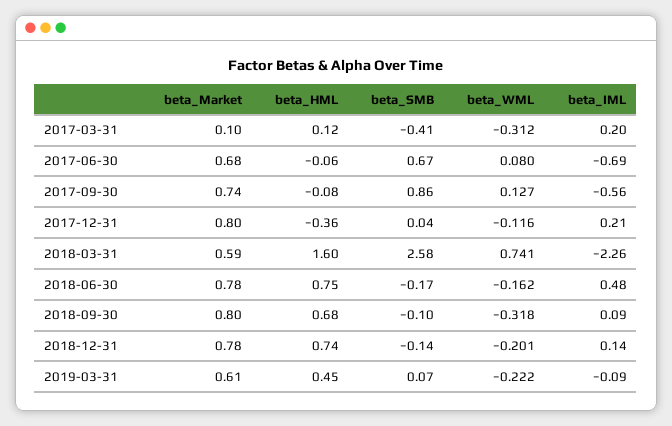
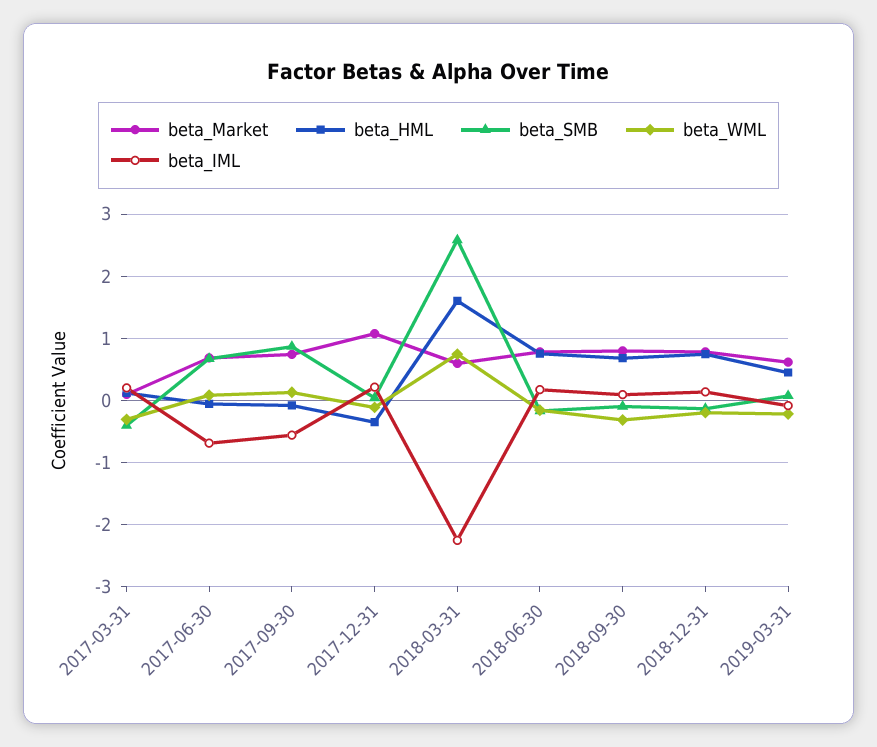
beta_Market, 2017-12-31: 0.8 -> 1.1
beta_IML, 2018-06-30: 0.48 -> 0.2

